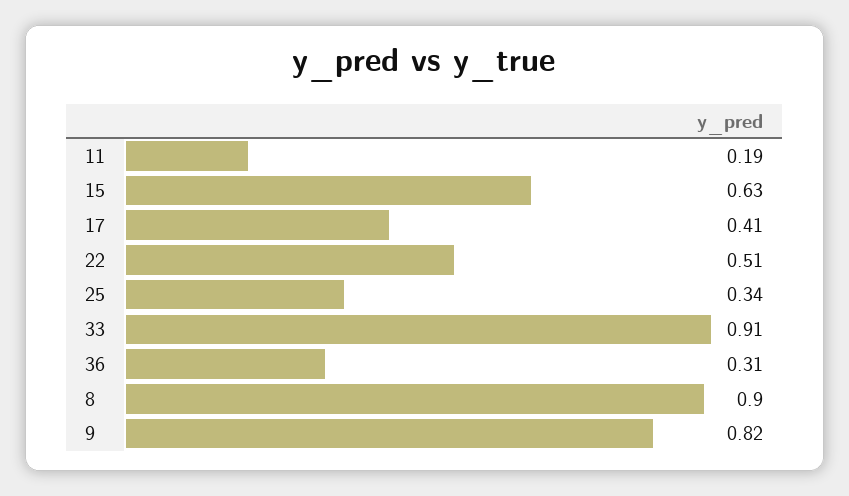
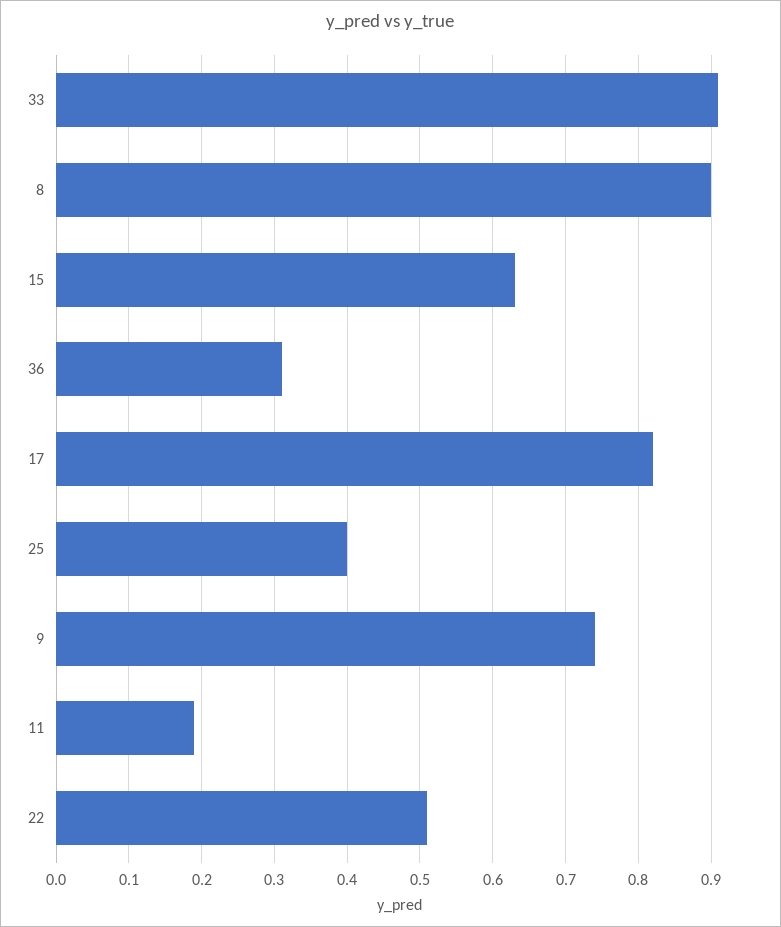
17: 0.41 -> 0.82
25: 0.34 -> 0.4
9: 0.82 -> 0.74

